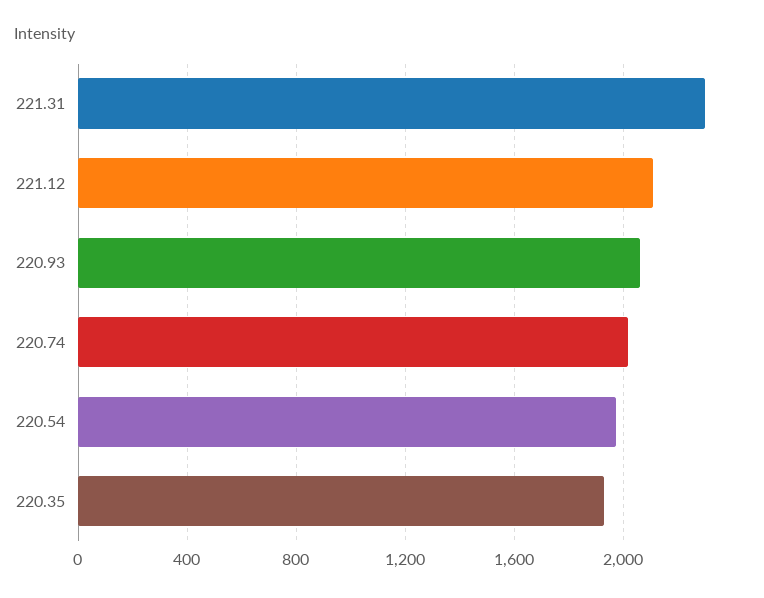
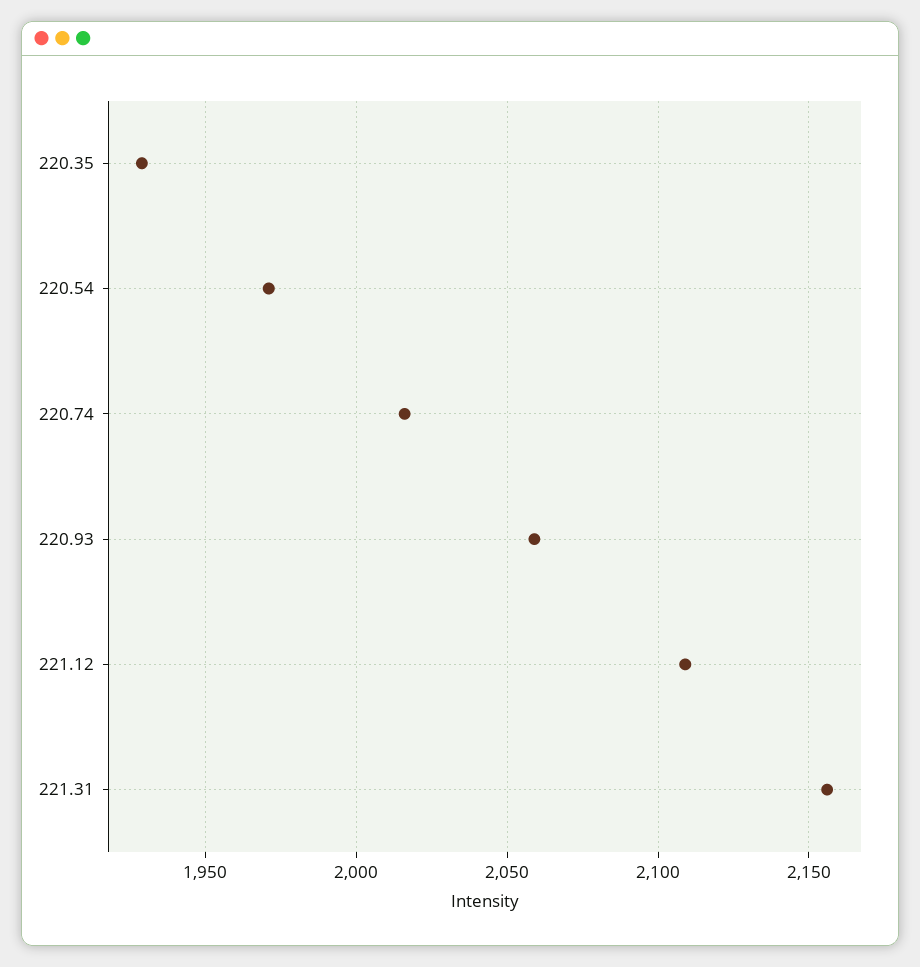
221.31: 2300 -> 2155

